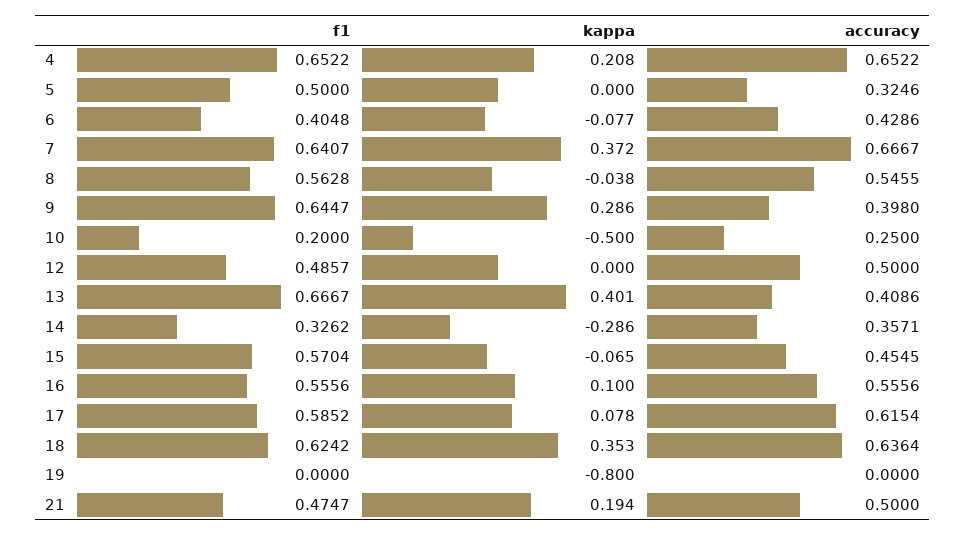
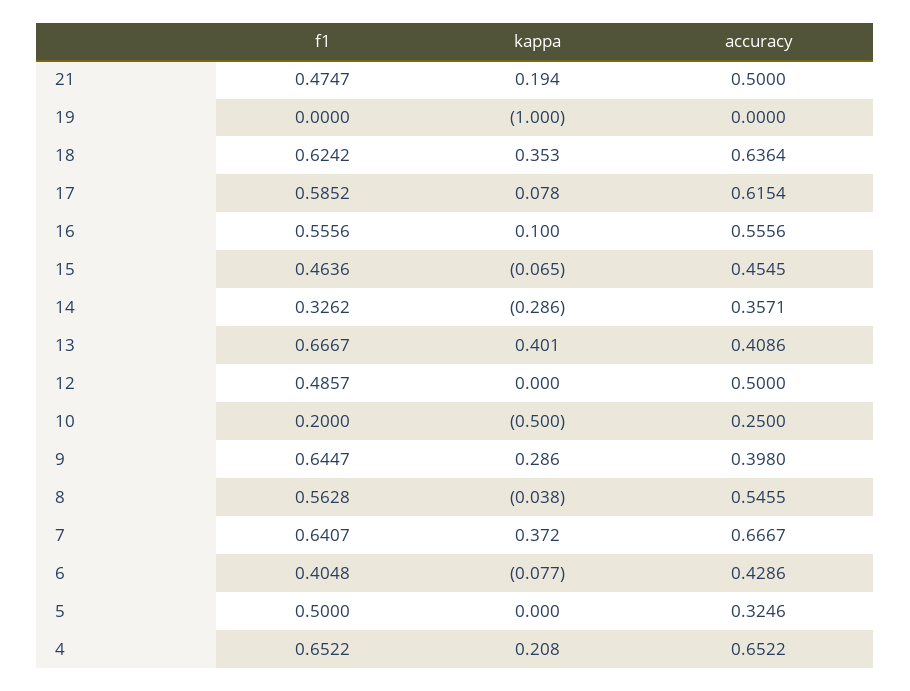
f1, 15: 0.5704 -> 0.4636
kappa, 19: -0.8 -> -1

